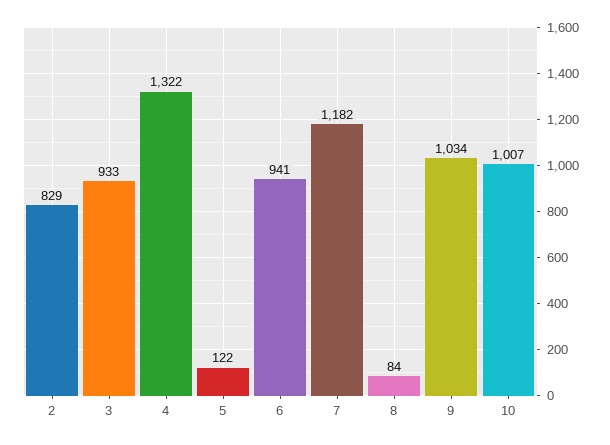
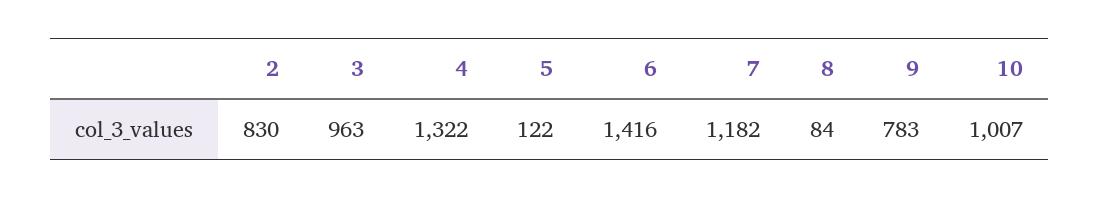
2: 829 -> 830
3: 933 -> 963
6: 941 -> 1416
9: 1034 -> 783

